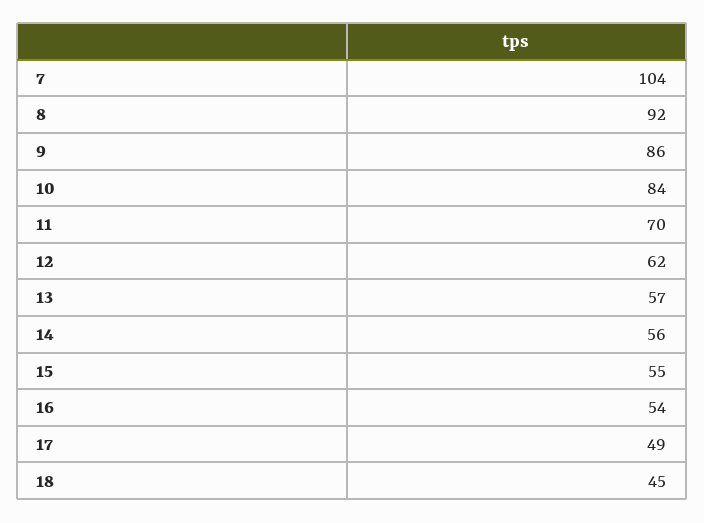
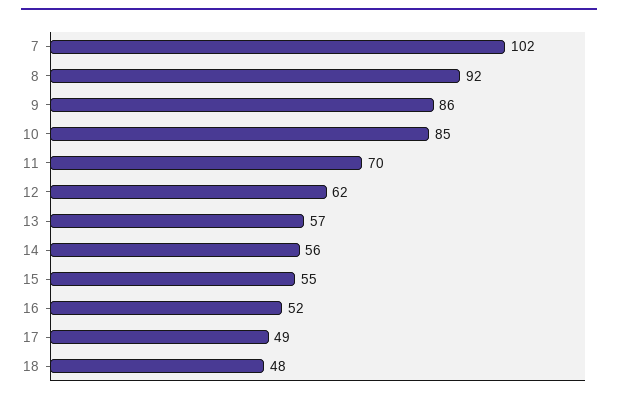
7: 104 -> 102
10: 84 -> 85
16: 54 -> 52
18: 45 -> 48

